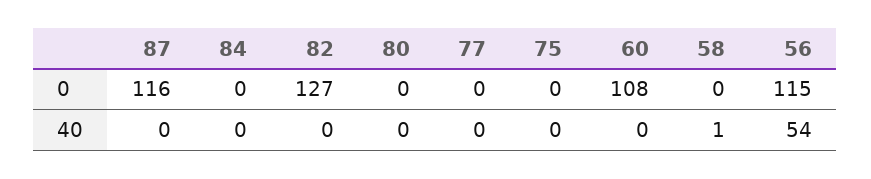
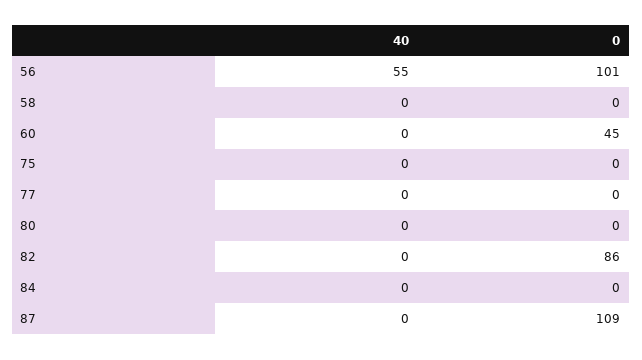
87, 0: 116 -> 109
82, 0: 127 -> 86
60, 0: 108 -> 45
56, 0: 115 -> 101
58, 40: 1 -> 0
56, 40: 54 -> 55

